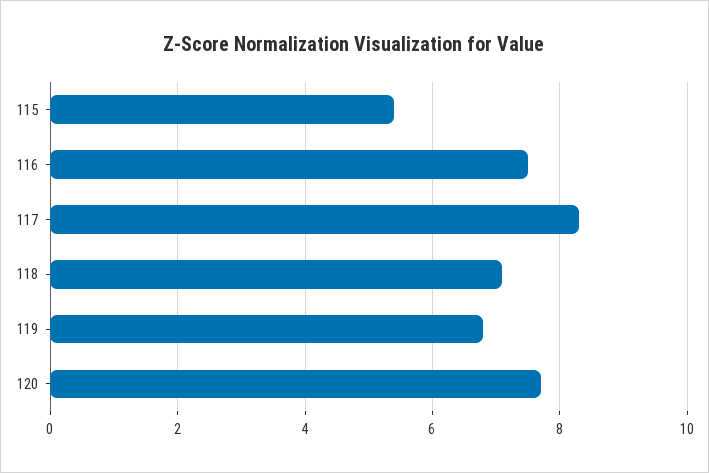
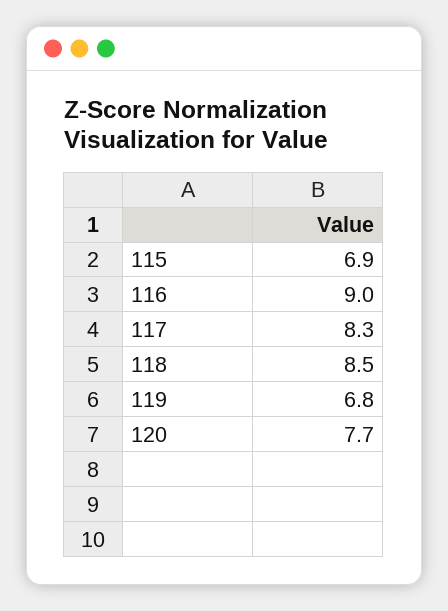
115: 5.5 -> 6.9
116: 7.5 -> 9
118: 7 -> 8.5

